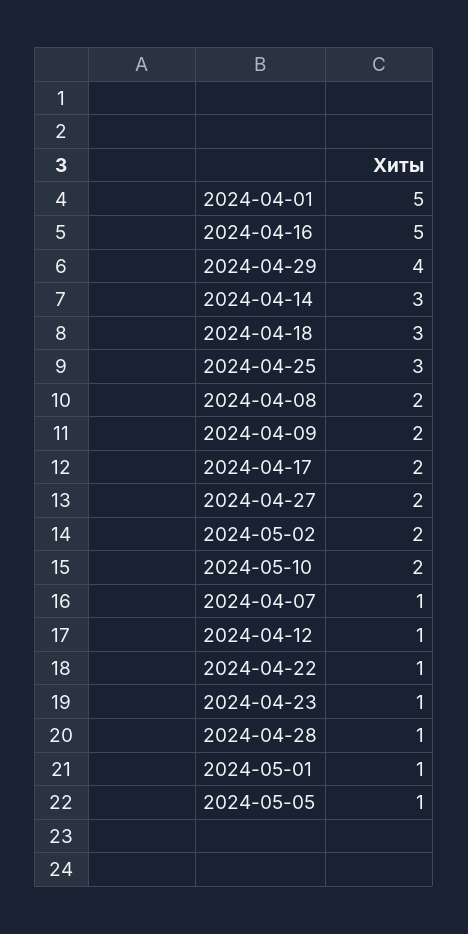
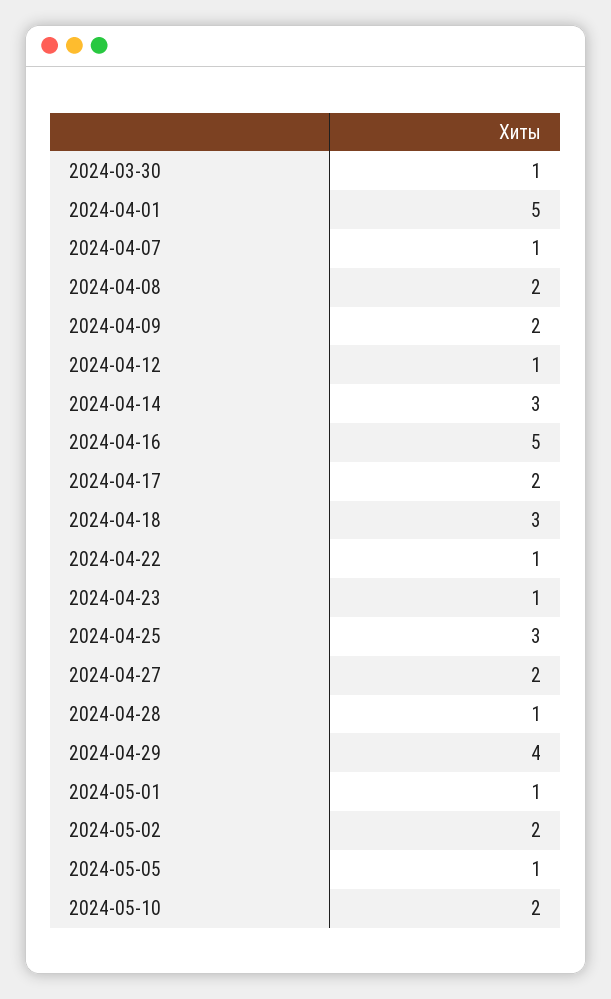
2024-03-30: none -> 1

